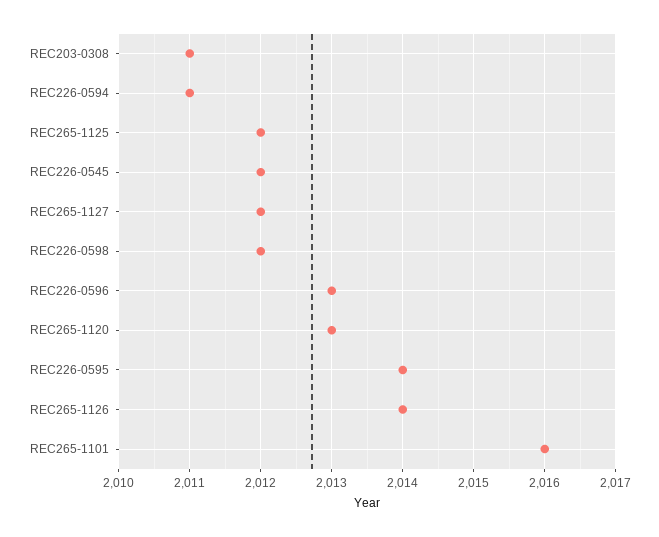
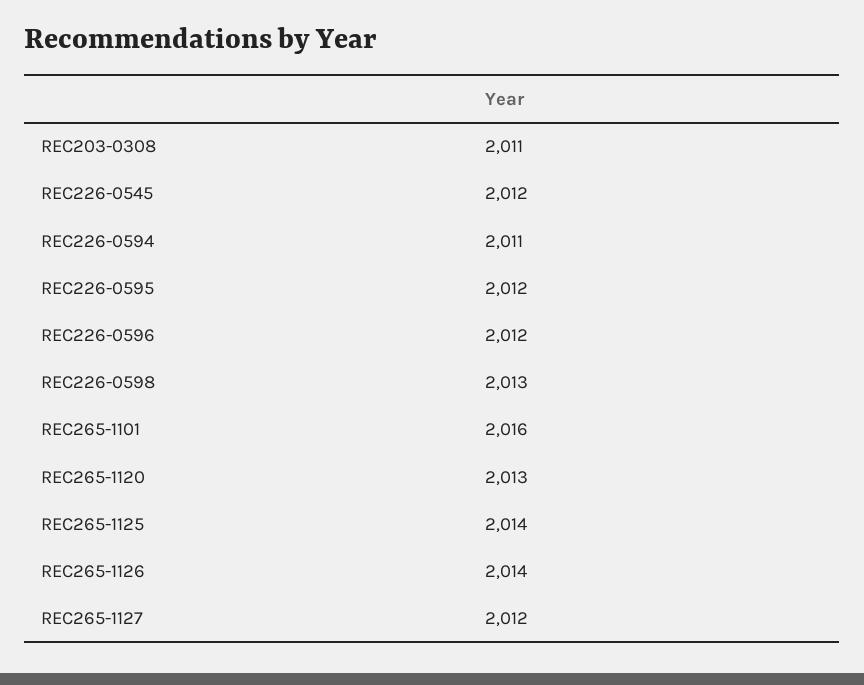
REC265-1125: 2012 -> 2014
REC226-0598: 2012 -> 2013
REC226-0596: 2013 -> 2012
REC226-0595: 2014 -> 2012

